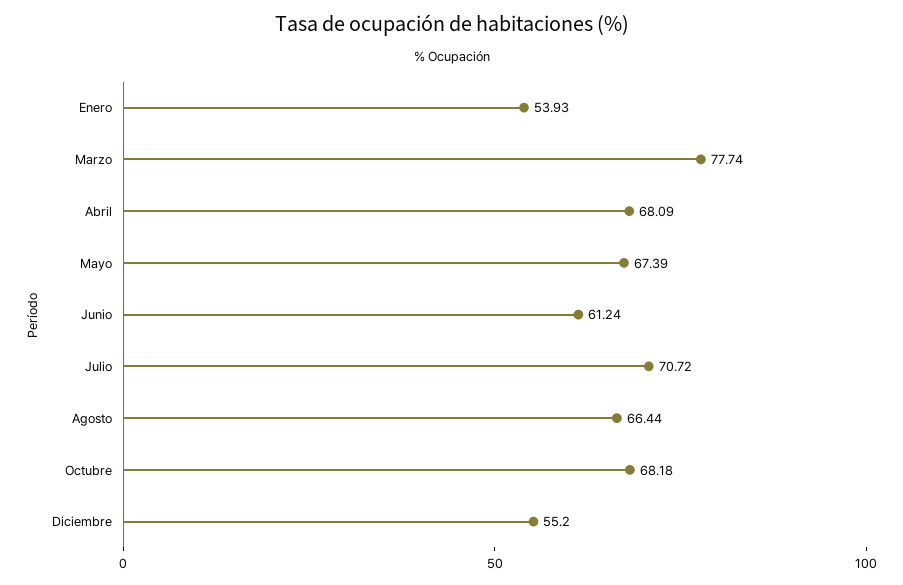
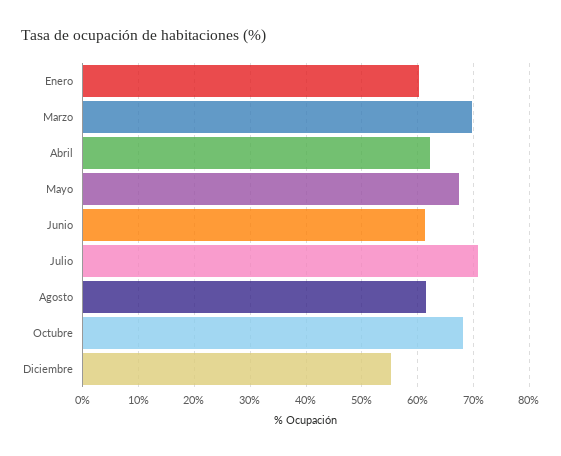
Enero: 53.93 -> 60
Marzo: 77.74 -> 70
Abril: 68.09 -> 62
Agosto: 66.44 -> 62

